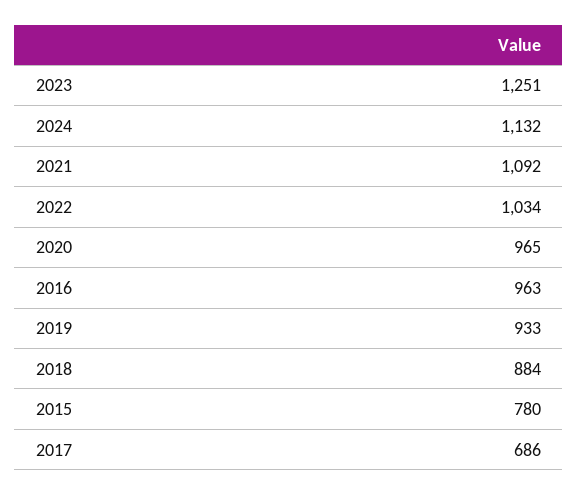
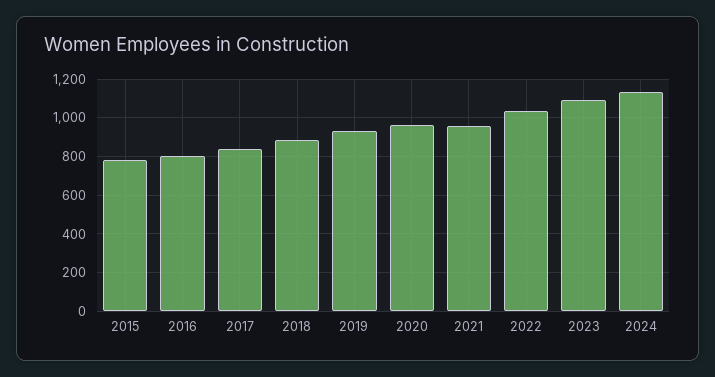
2023: 1251 -> 1100
2021: 1092 -> 950
2016: 963 -> 800
2017: 686 -> 850

